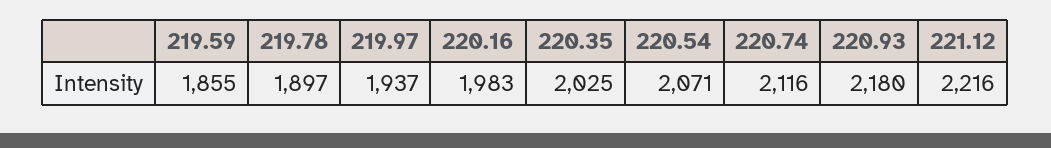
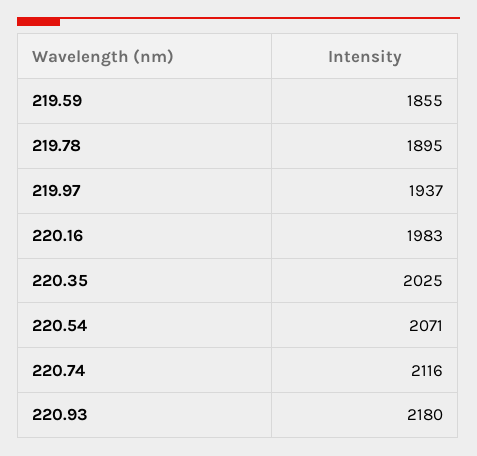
219.78: 1897 -> 1895
221.12: 2216 -> none

